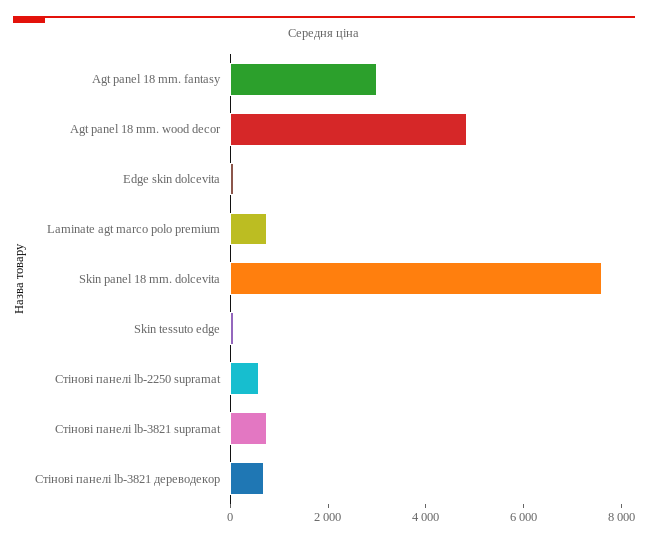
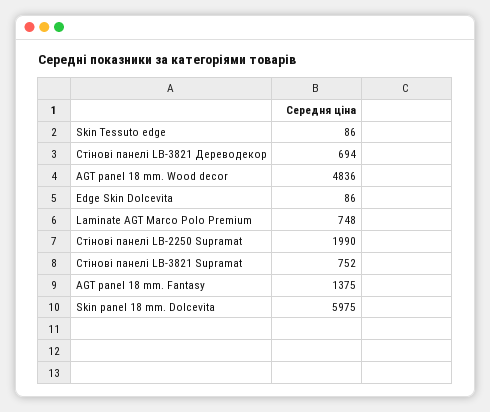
Agt panel 18 mm. fantasy: 3000 -> 1375
Skin panel 18 mm. dolcevita: 7500 -> 5975
Стінові панелі lb-2250 supramat: 500 -> 1990

